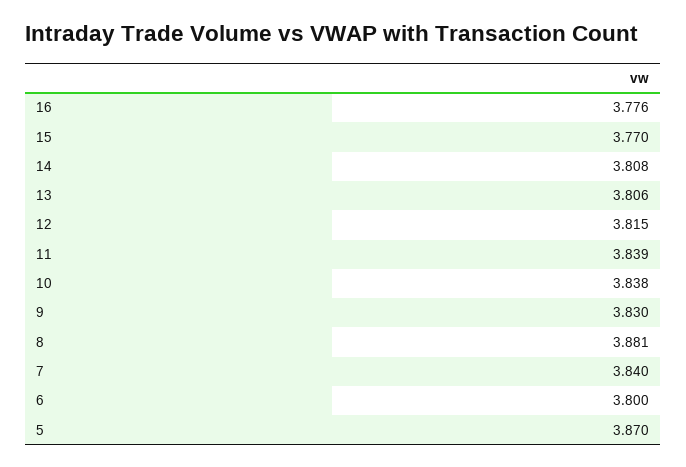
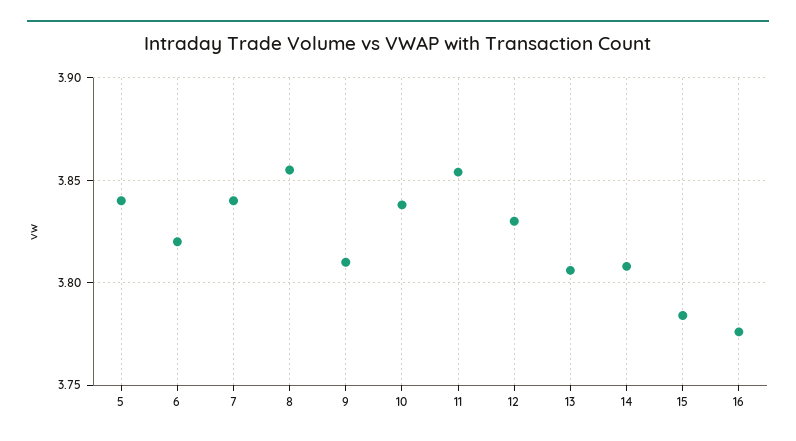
15: 3.77 -> 3.785
12: 3.815 -> 3.83
11: 3.839 -> 3.855
9: 3.83 -> 3.81
8: 3.881 -> 3.855
6: 3.8 -> 3.82
5: 3.87 -> 3.84

